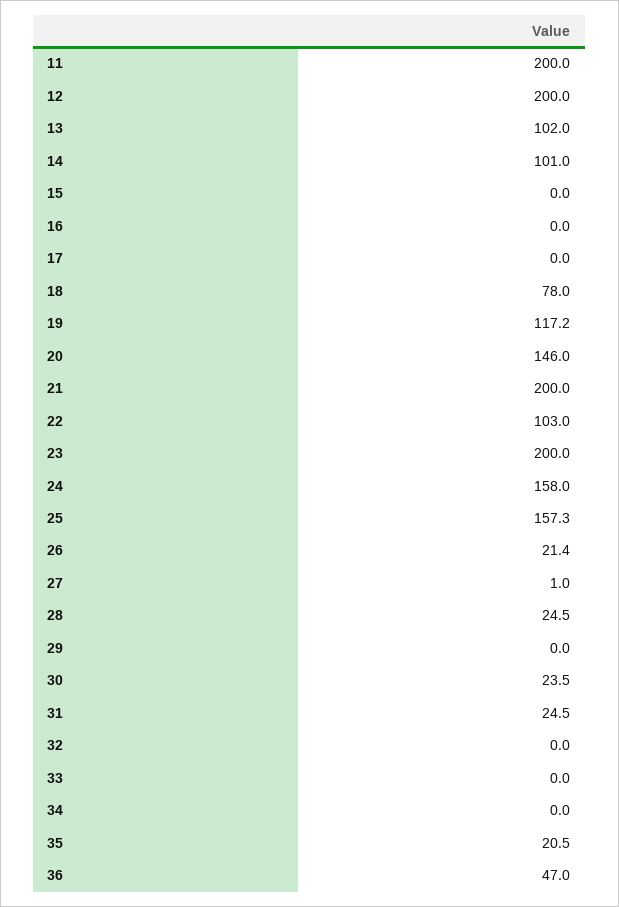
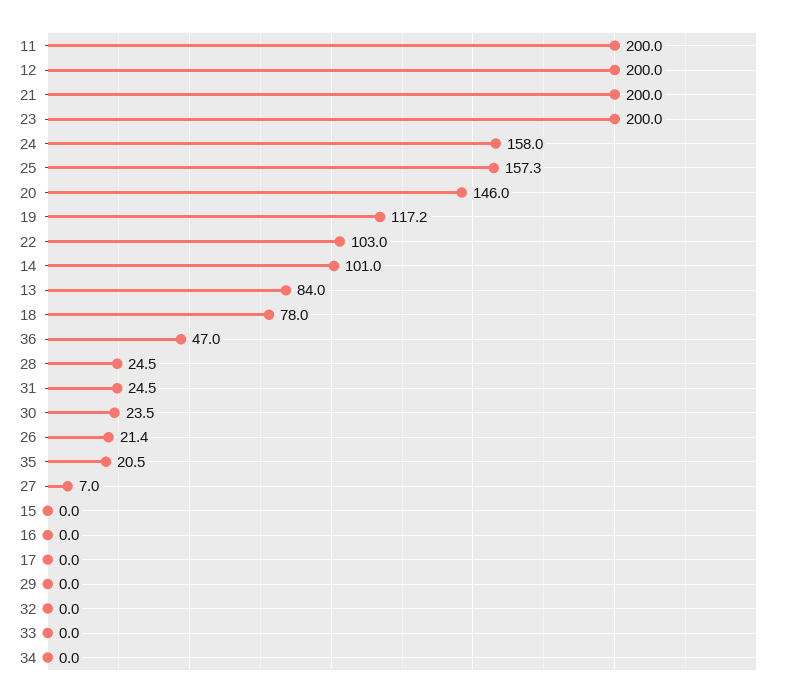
13: 102 -> 84
27: 1 -> 7

